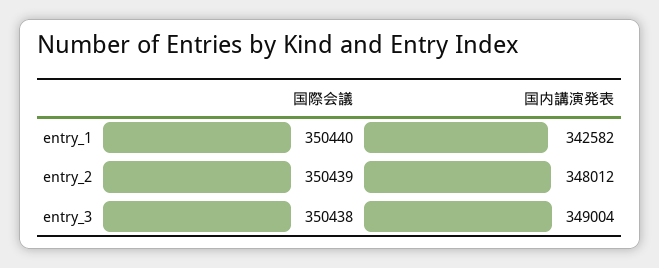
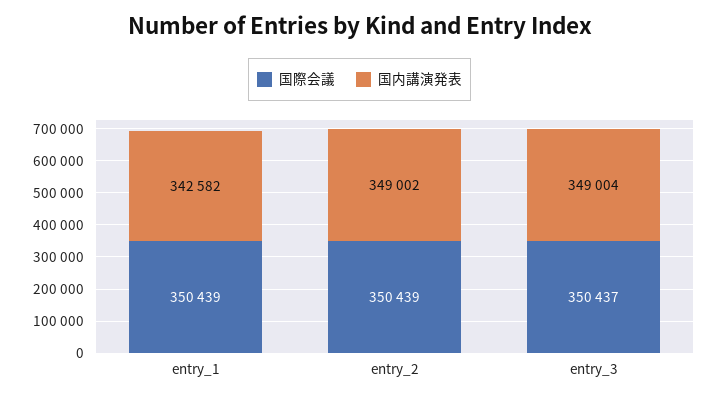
国際会議, entry_1: 350440 -> 350439
国内講演発表, entry_2: 348012 -> 349002
国際会議, entry_3: 350438 -> 350437

